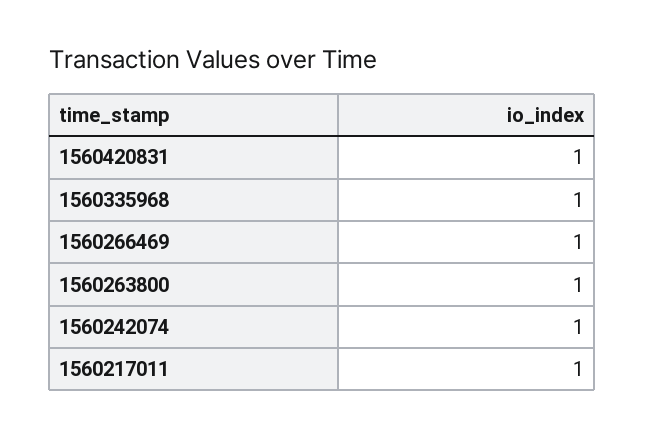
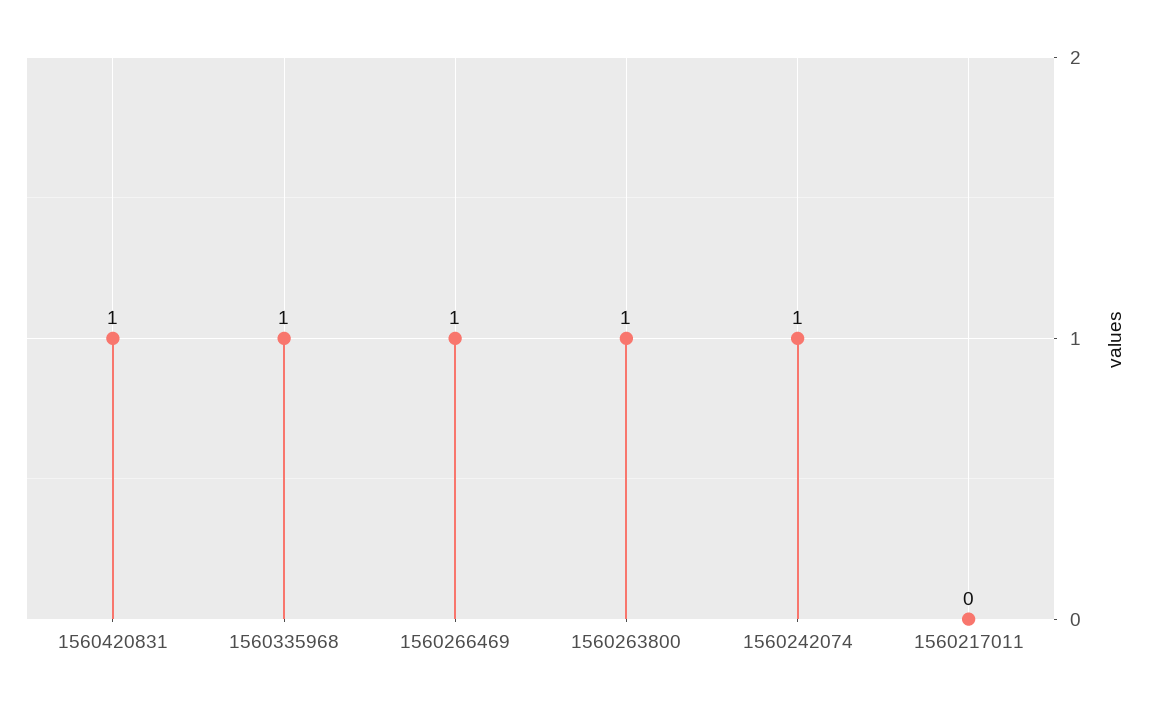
1560217011: 1 -> 0

